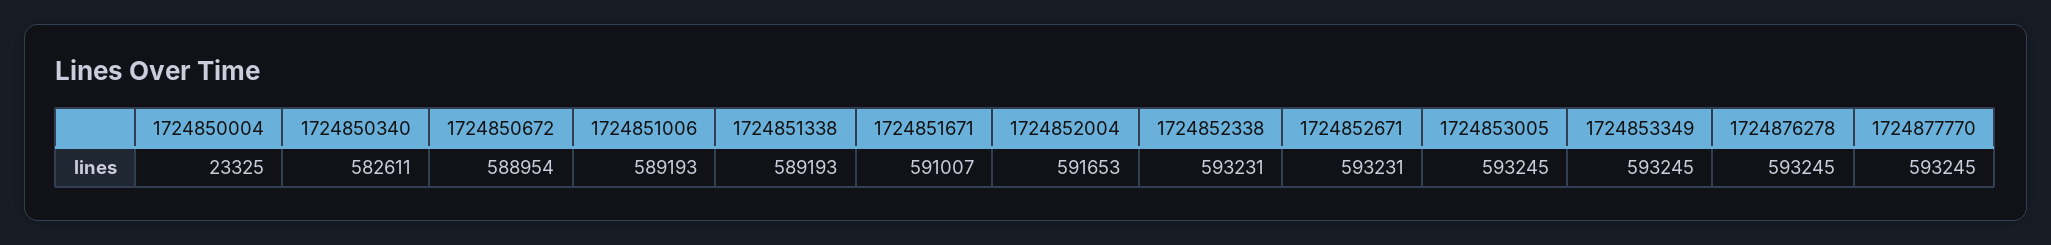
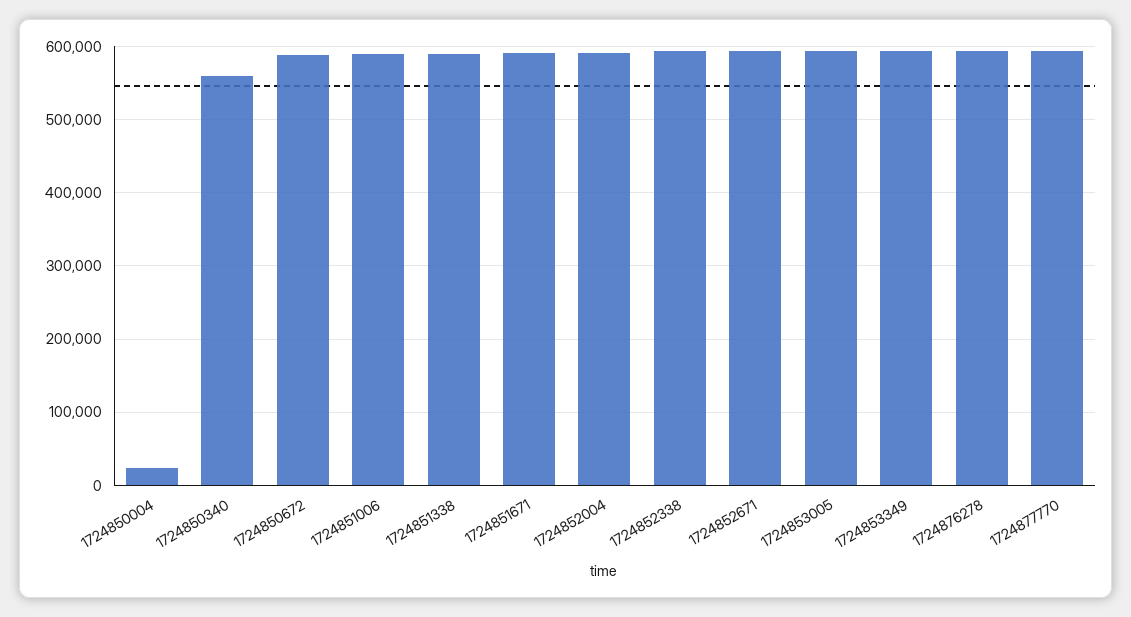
1724850340: 582611 -> 560000

